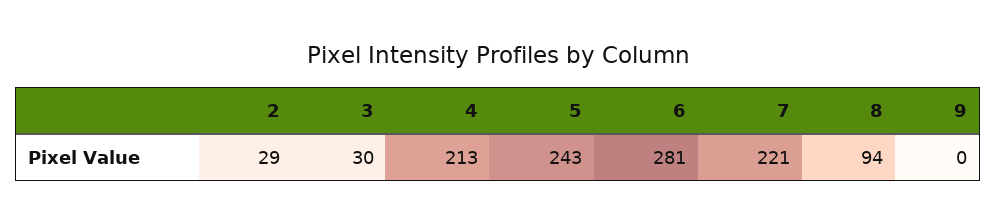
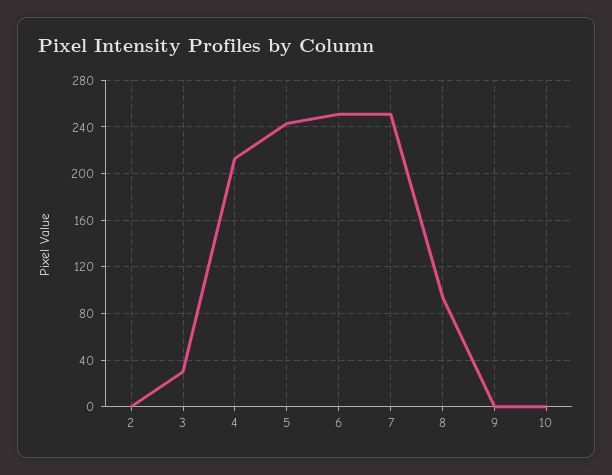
2: 29 -> 0
6: 281 -> 250
7: 221 -> 250
10: none -> 0

